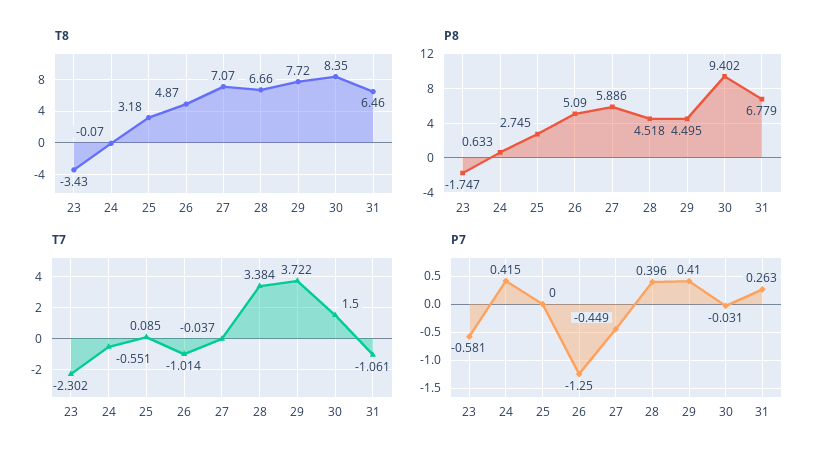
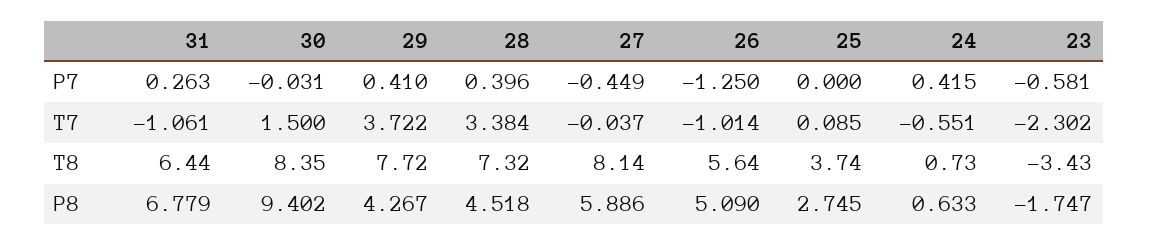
T8, 24: -0.07 -> 0.73
T8, 25: 3.18 -> 3.74
T8, 26: 4.87 -> 5.64
T8, 27: 7.07 -> 8.14
T8, 28: 6.66 -> 7.32
T8, 31: 6.46 -> 6.44
P8, 29: 4.495 -> 4.267

